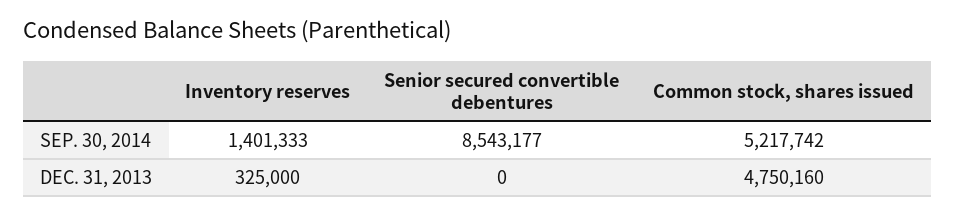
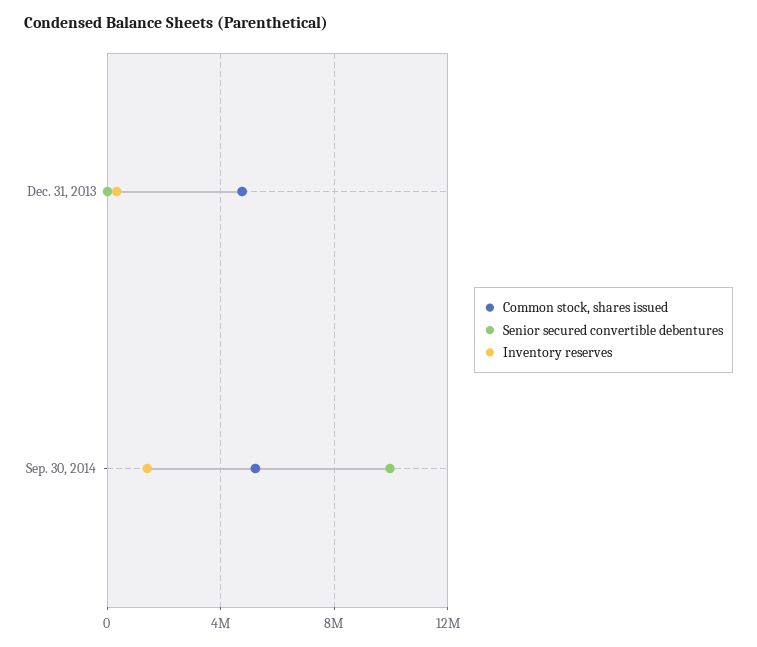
Senior secured convertible debentures, SEP. 30, 2014: 8543177 -> 10000000

